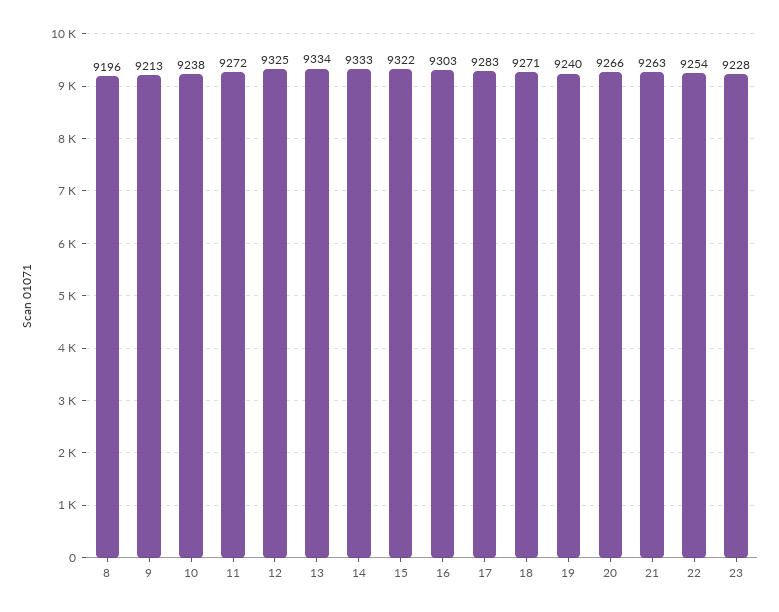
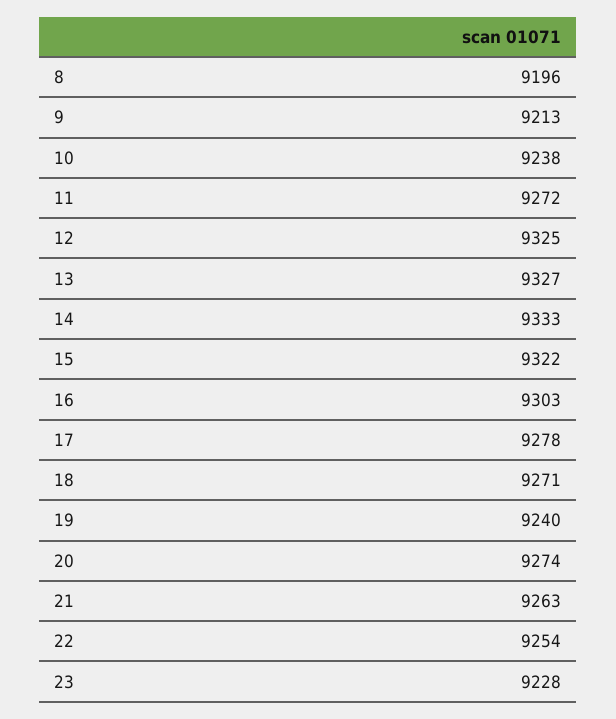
13: 9334 -> 9327
17: 9283 -> 9278
20: 9266 -> 9274

